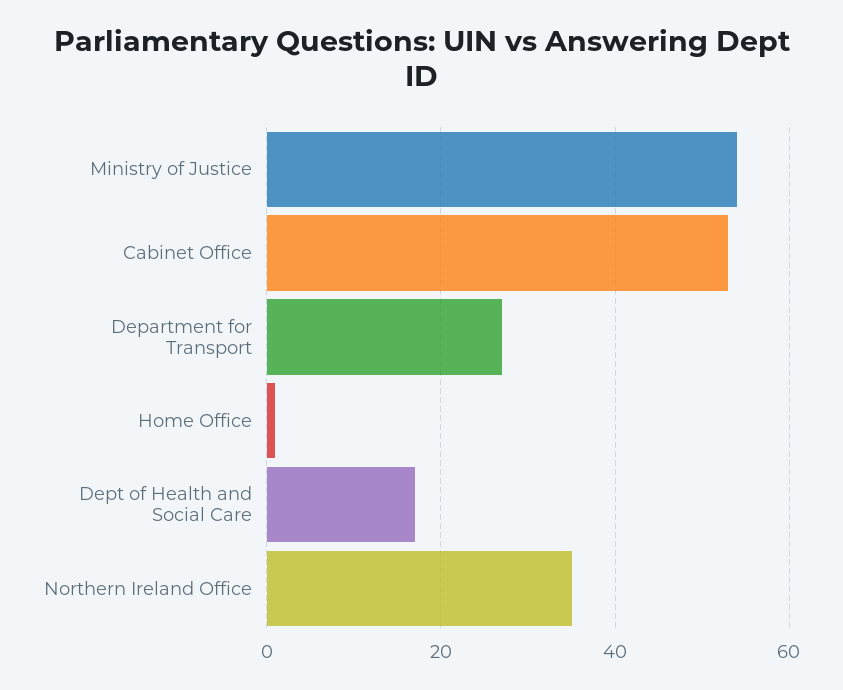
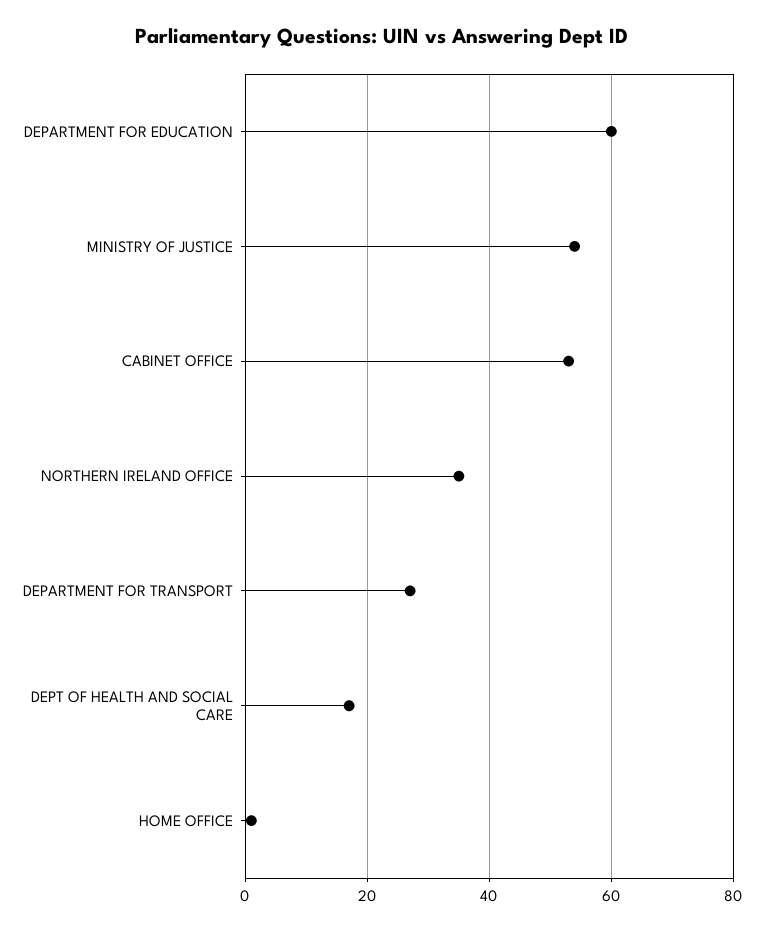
DEPARTMENT FOR EDUCATION: none -> 60

